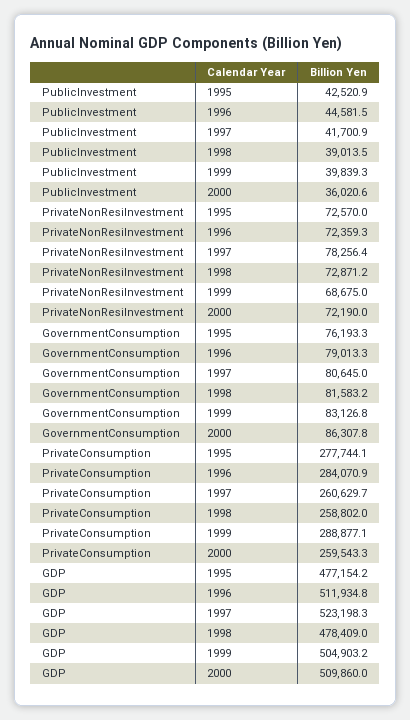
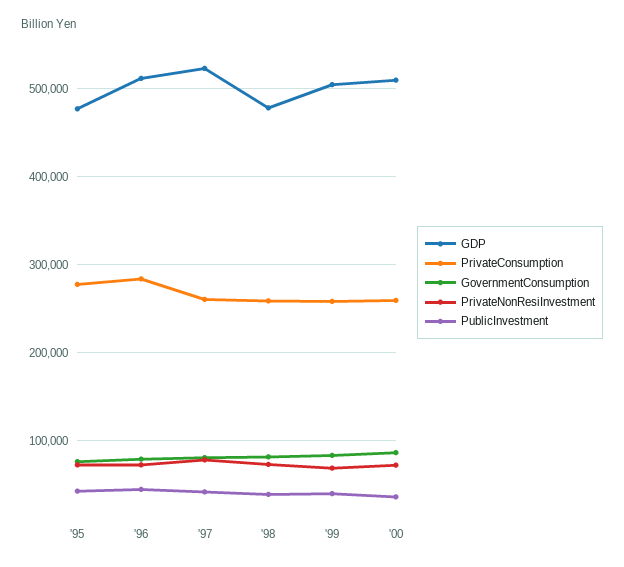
PrivateConsumption, 1999: 288877.1 -> 260000

